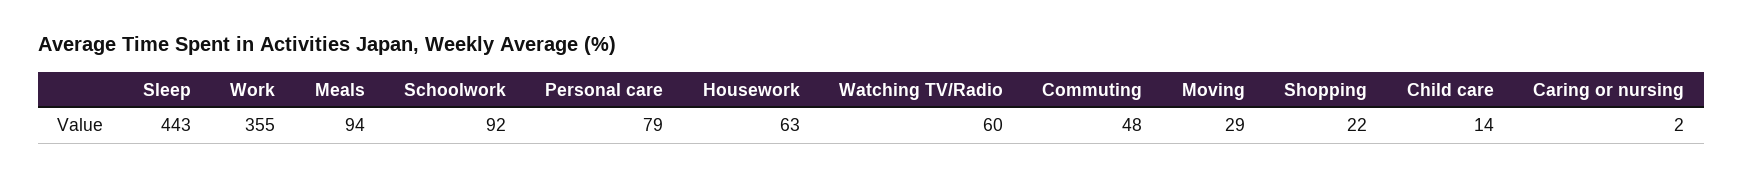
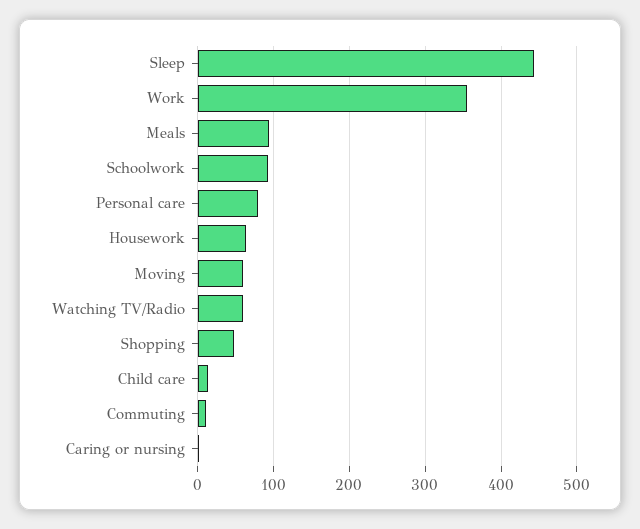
Commuting: 48 -> 10
Moving: 29 -> 60
Shopping: 22 -> 50

